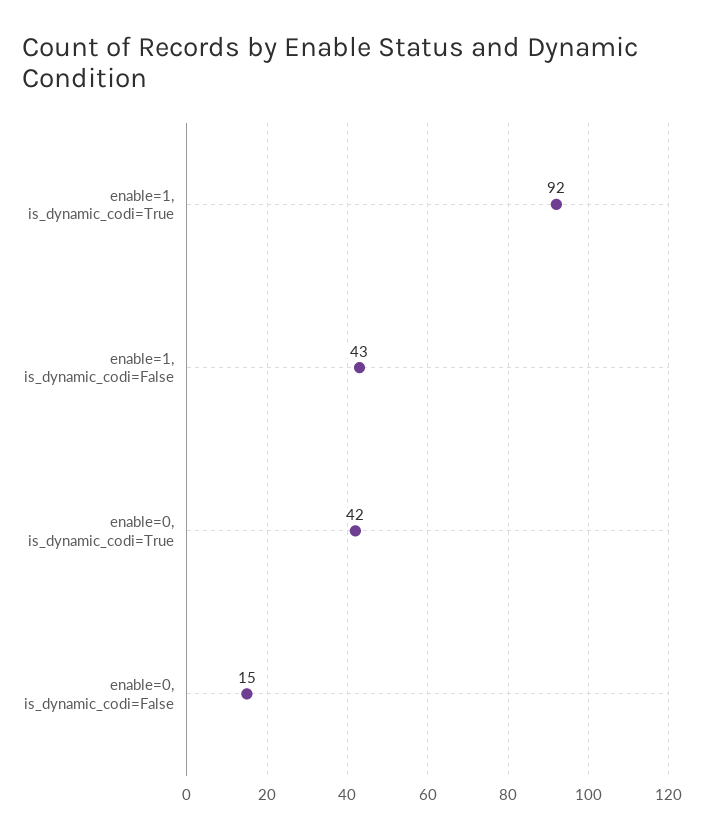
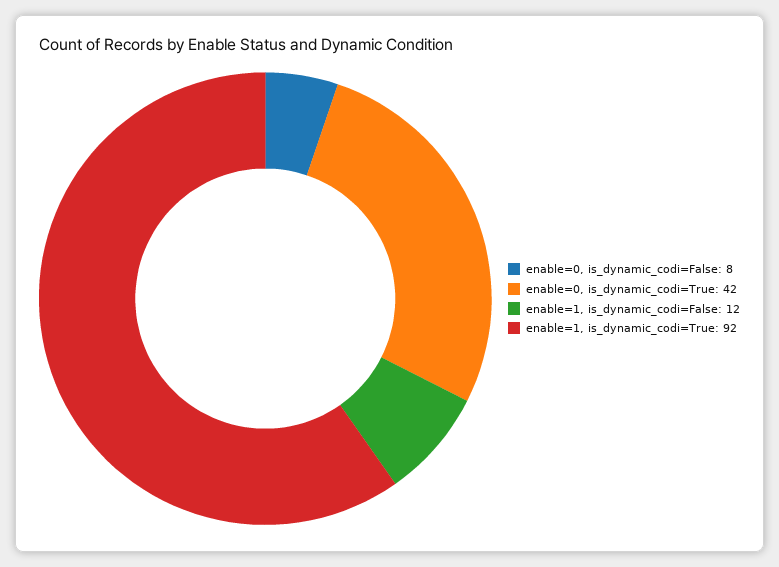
enable=1, is_dynamic_codi=False: 43 -> 12
enable=0, is_dynamic_codi=False: 15 -> 8

